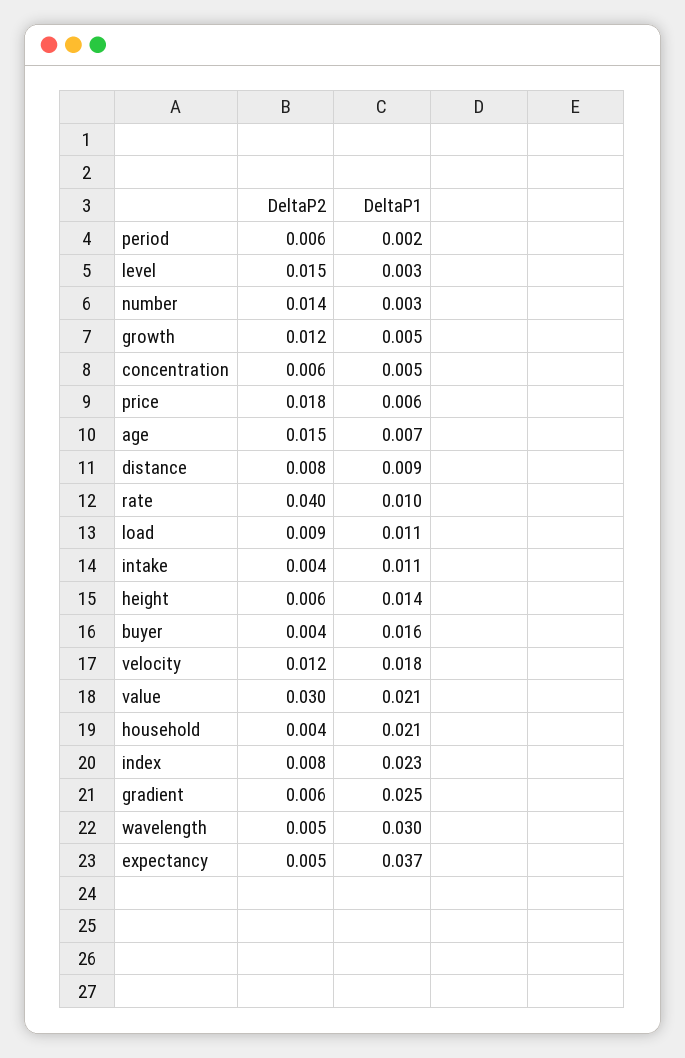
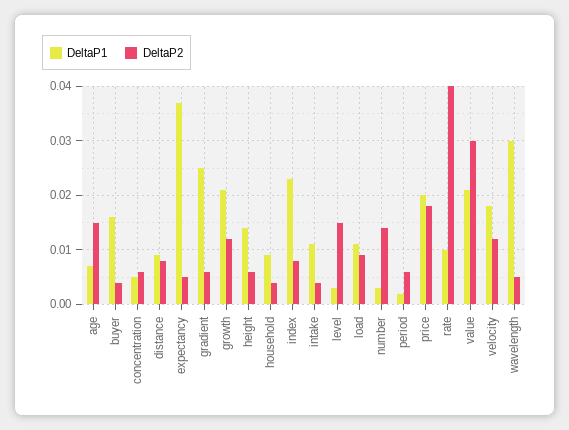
DeltaP1, growth: 0.005 -> 0.02
DeltaP1, price: 0.006 -> 0.02
DeltaP1, household: 0.021 -> 0.01

